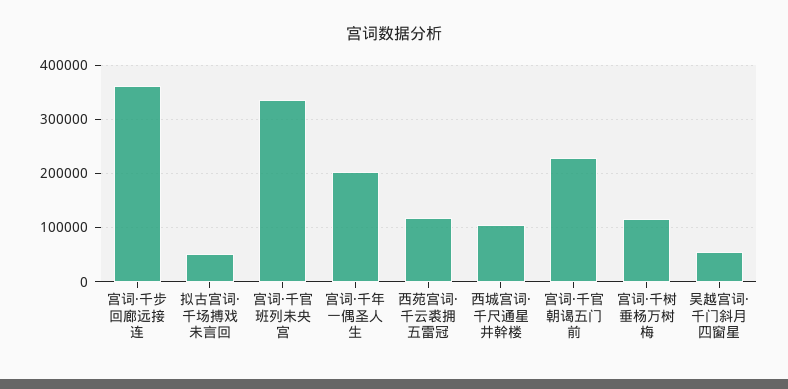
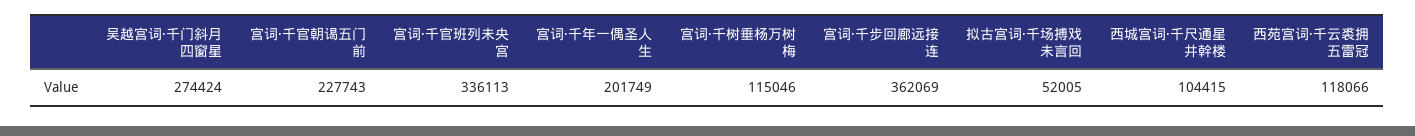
吴越宫词·千门斜月四窗星: 60000 -> 274424

